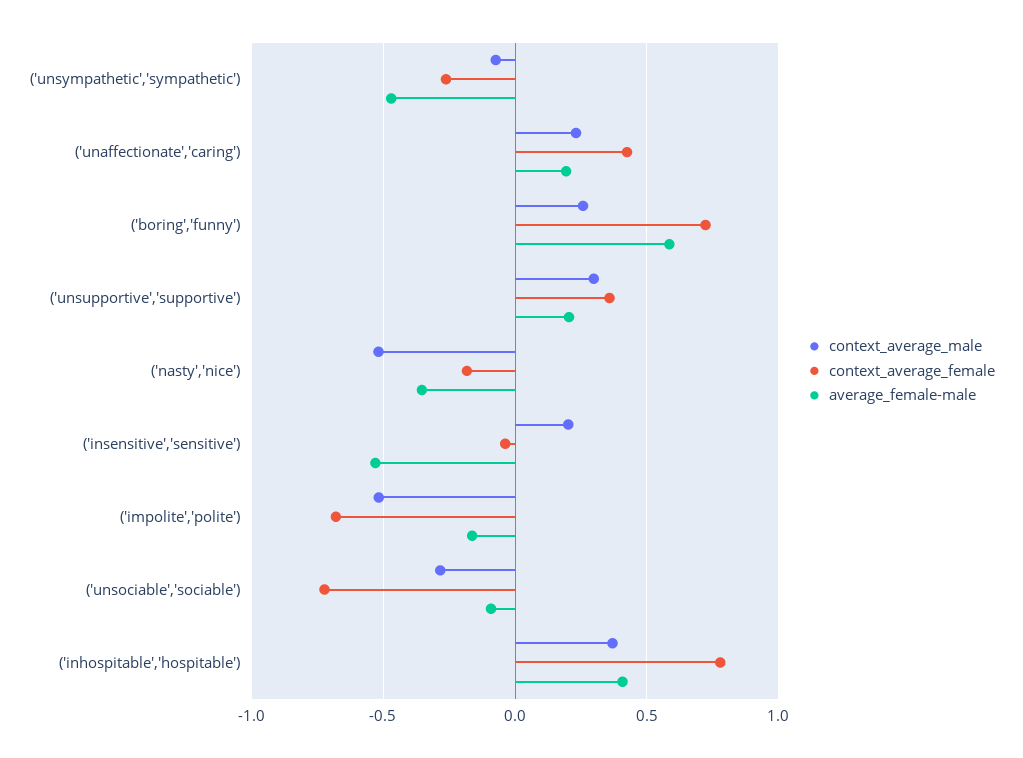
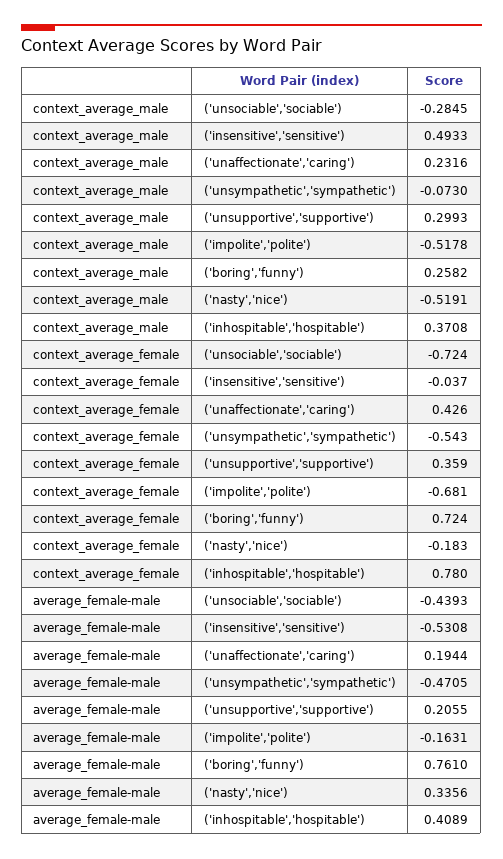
context_average_female, ('unsympathetic','sympathetic'): -0.25 -> -0.543
average_female-male, ('boring','funny'): 0.6 -> 0.761
average_female-male, ('nasty','nice'): -0.35 -> 0.3356
context_average_male, ('insensitive','sensitive'): 0.2 -> 0.4933
average_female-male, ('unsociable','sociable'): -0.1 -> -0.4393

